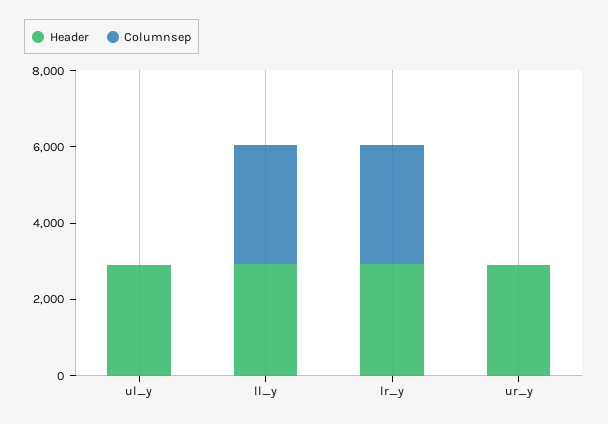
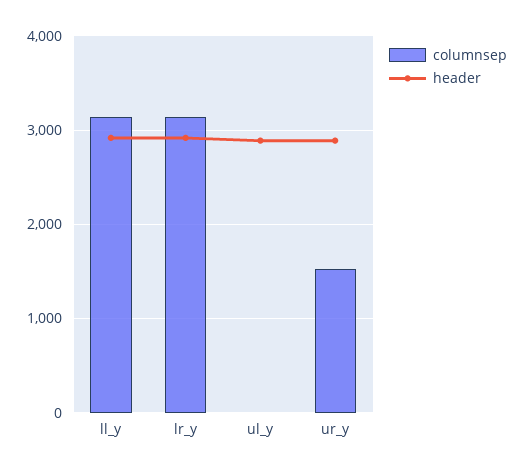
Columnsep, ur_y: 0 -> 1500

